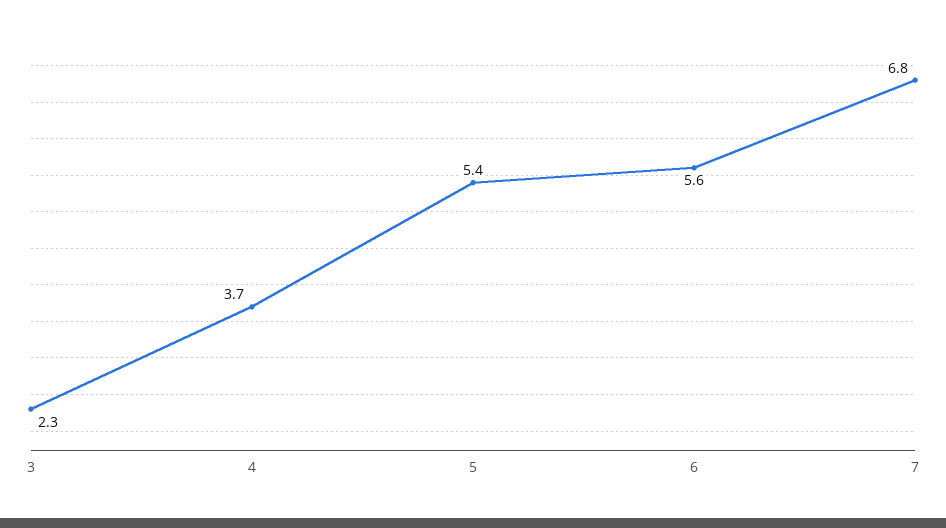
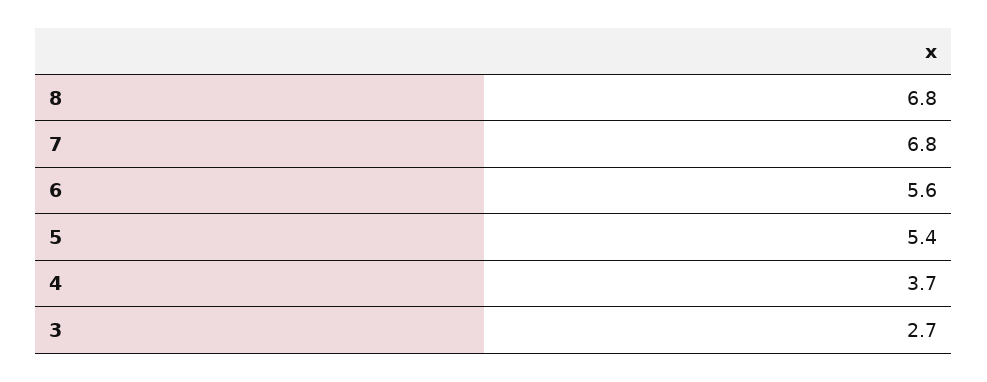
3: 2.3 -> 2.7
8: none -> 6.8

